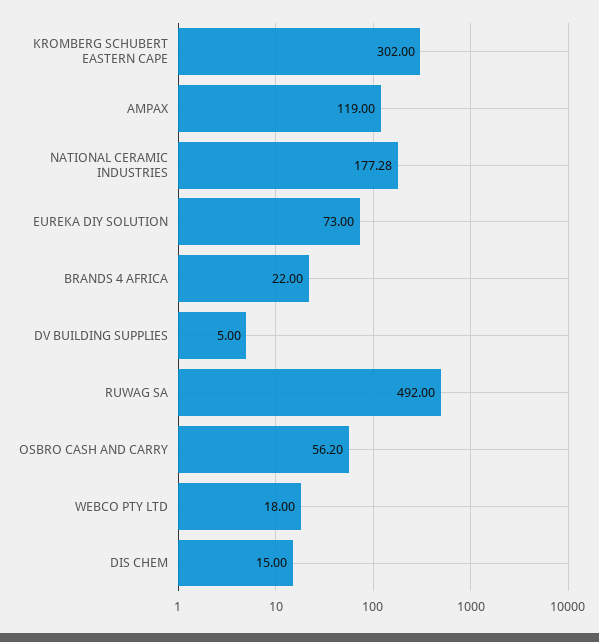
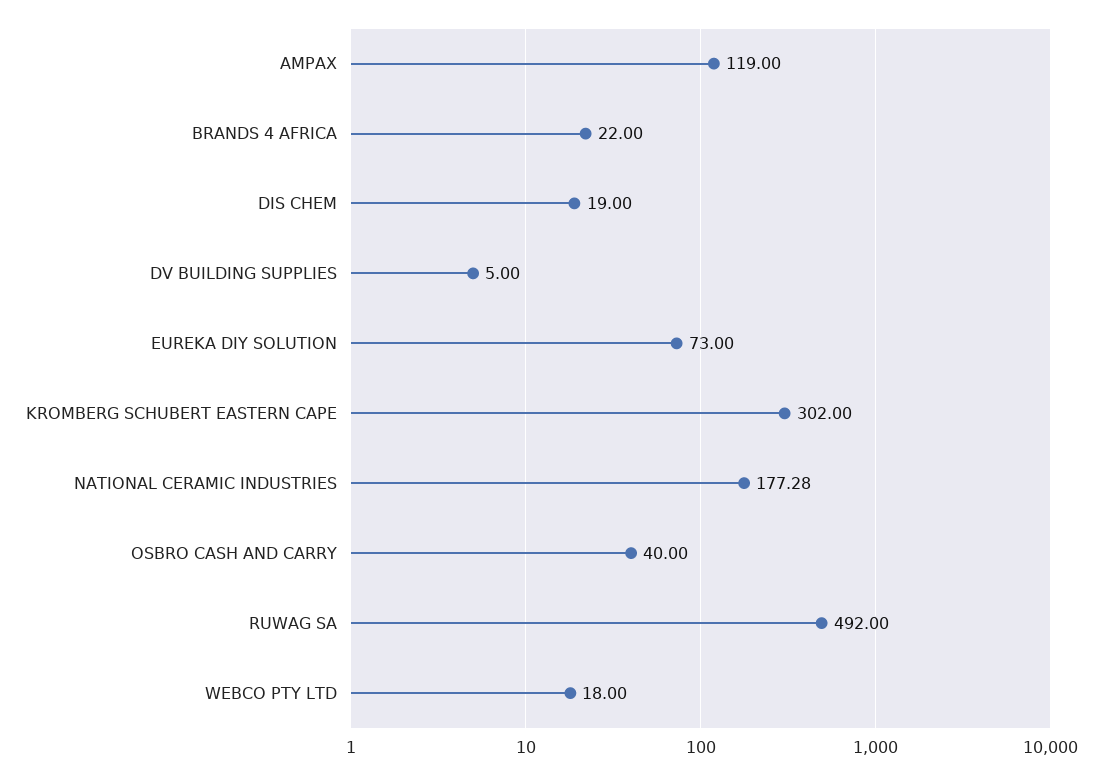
OSBRO CASH AND CARRY: 56.2 -> 40
DIS CHEM: 15 -> 19

